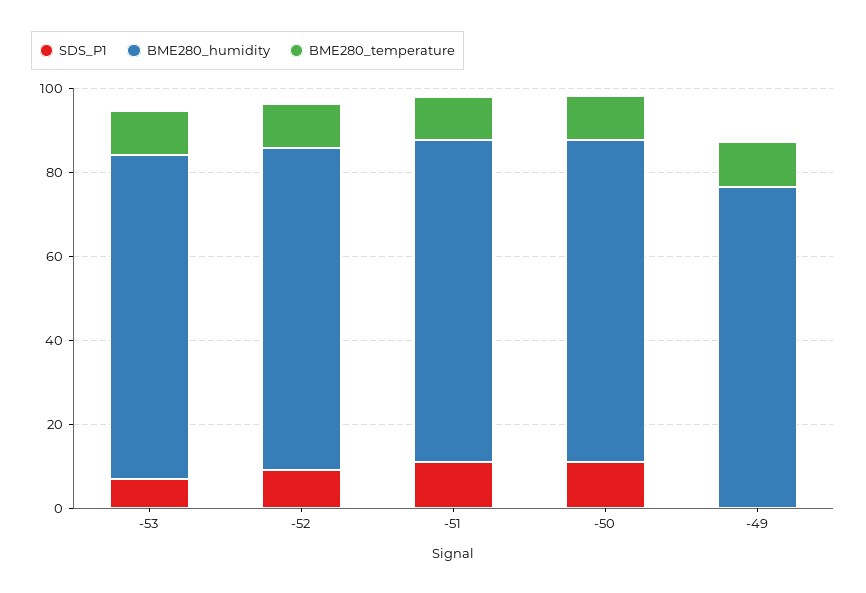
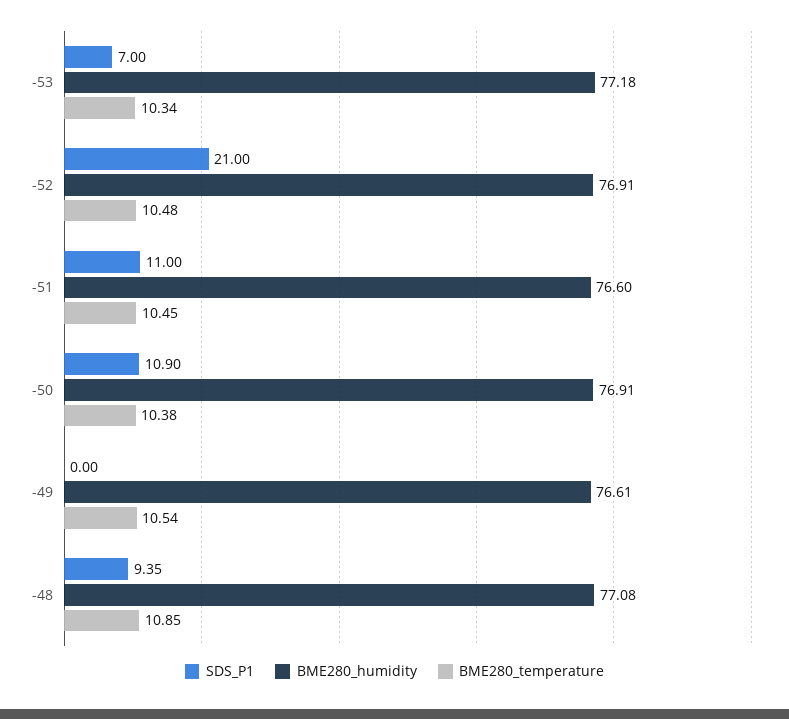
SDS_P1, -52: 10 -> 21
SDS_P1, -48: none -> 9.35
BME280_humidity, -48: none -> 77.08
BME280_temperature, -48: none -> 10.85

